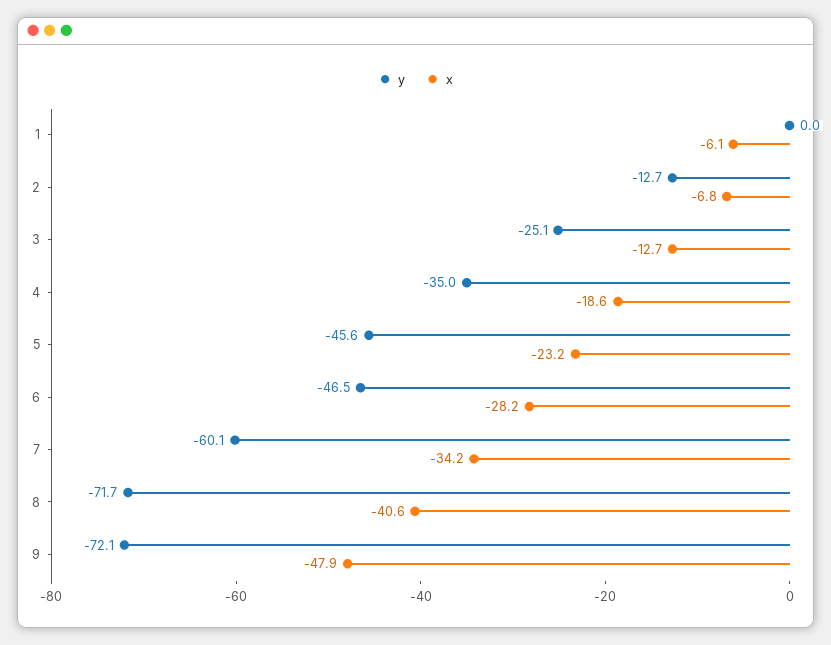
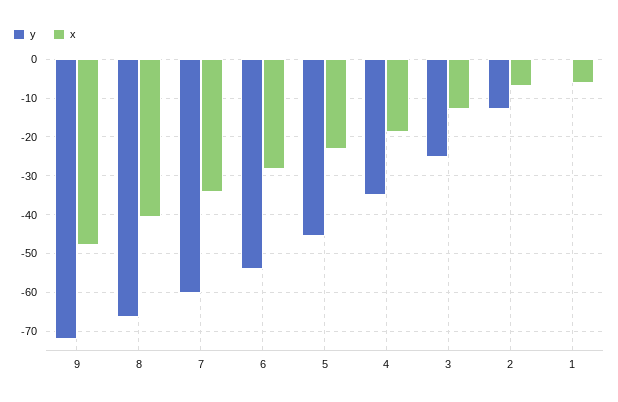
y, 6: -46.5 -> -54
y, 8: -71.7 -> -66

